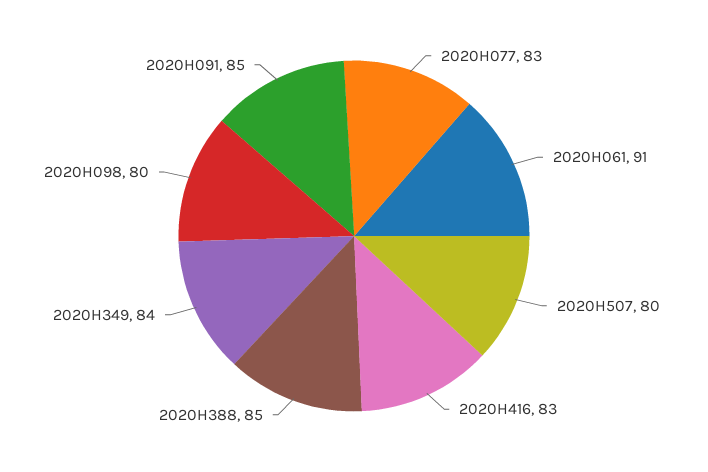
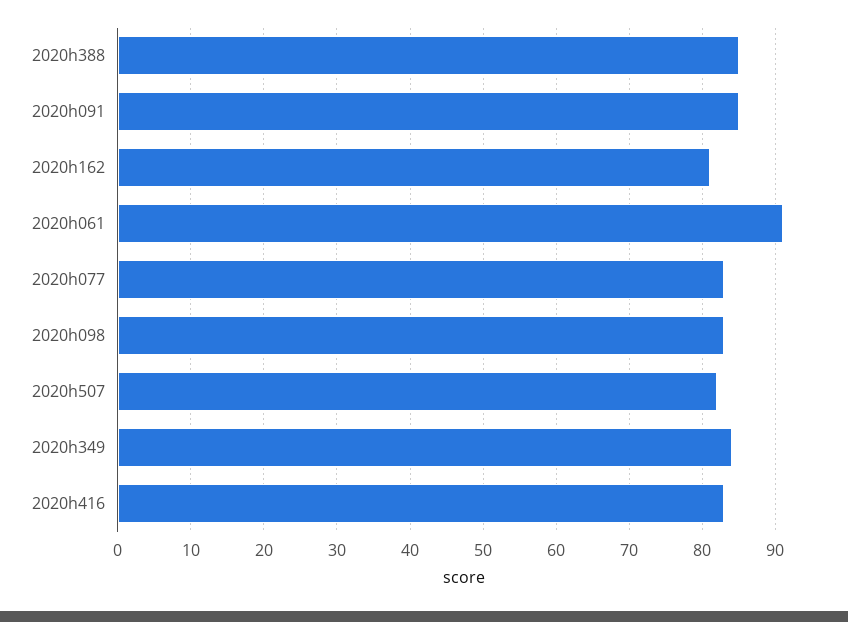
2020H507: 80 -> 82
2020H098: 80 -> 83
2020h162: none -> 81

